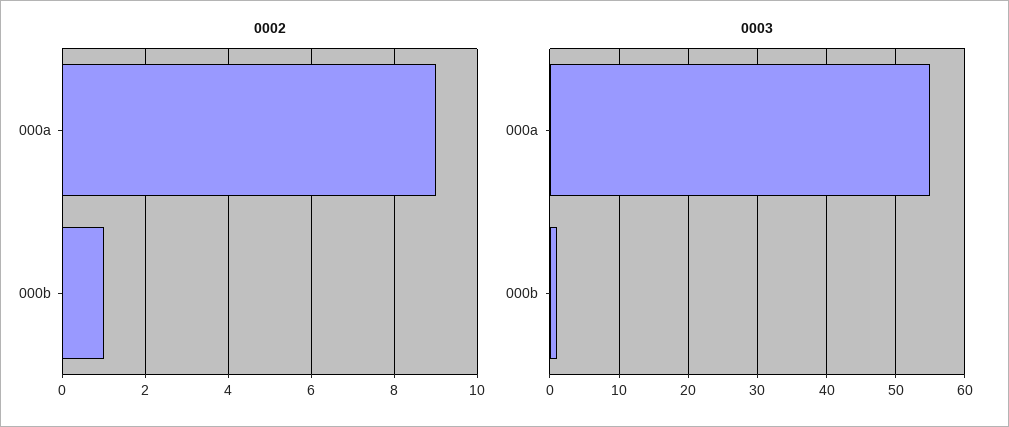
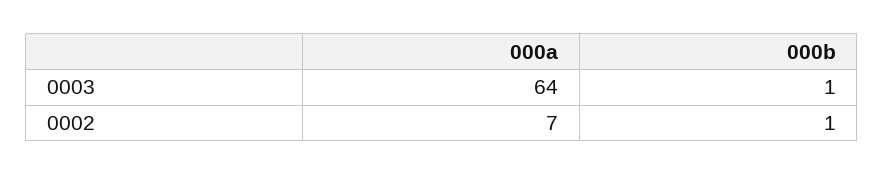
0002, 000a: 9 -> 7
0003, 000a: 55 -> 64

